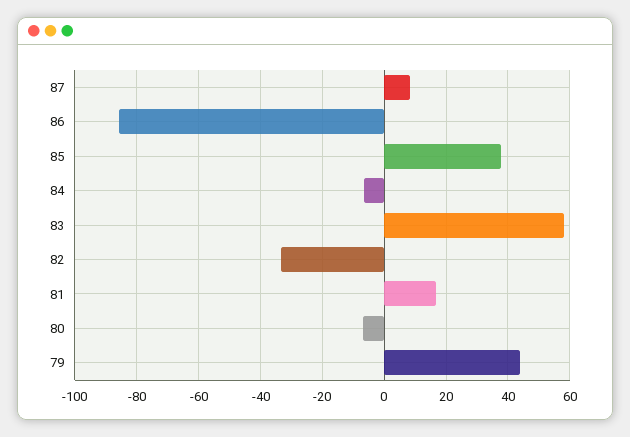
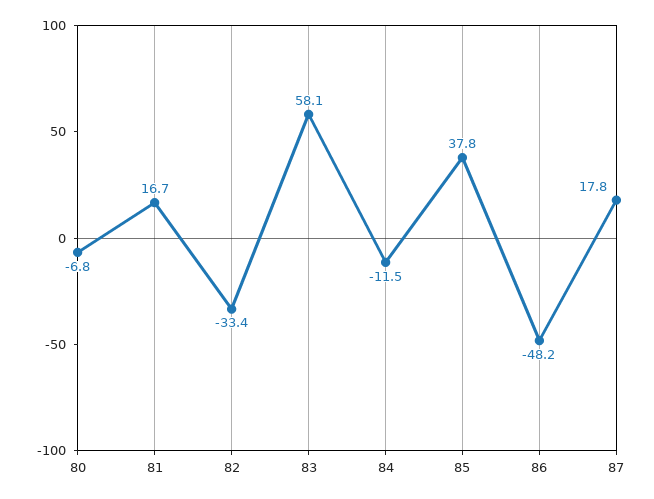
87: 8 -> 17.8
86: -86 -> -48.2
84: -6 -> -11.5
79: 44 -> none

